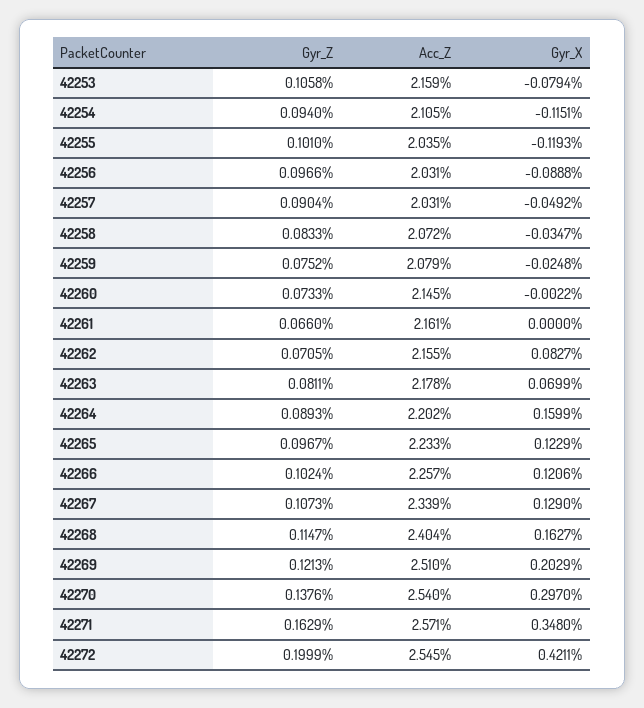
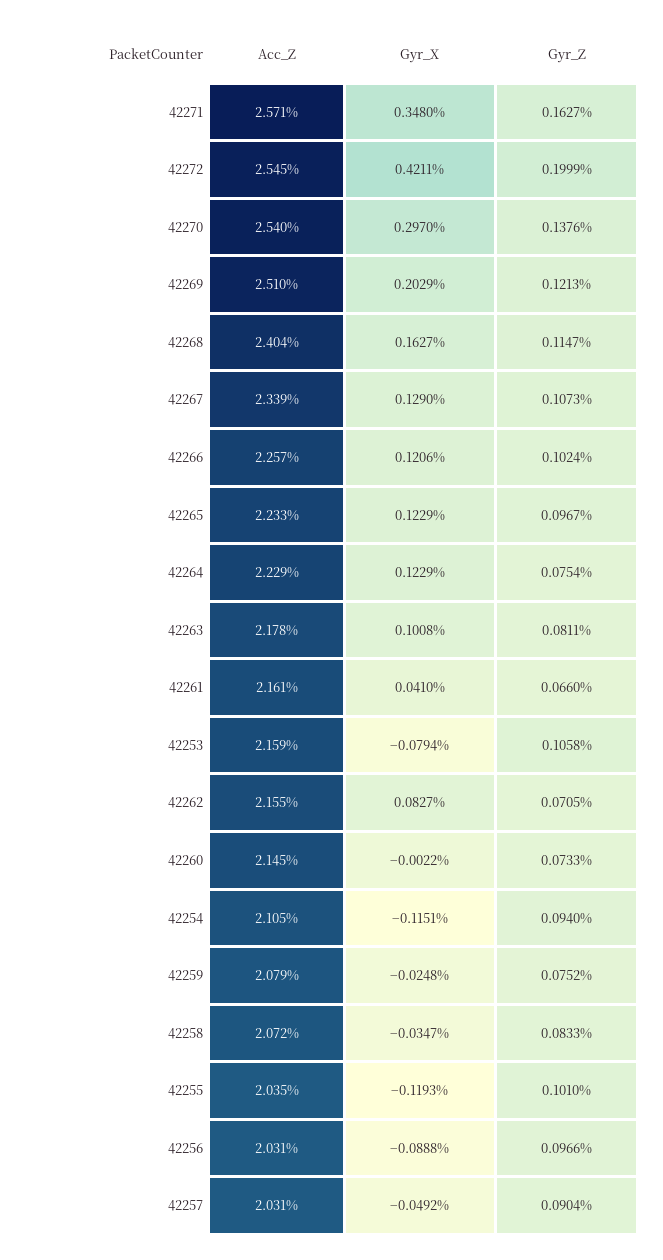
Gyr_X, 42261: 0 -> 0.041
Gyr_X, 42263: 0.0699 -> 0.1008
Gyr_Z, 42264: 0.0893 -> 0.0754
Acc_Z, 42264: 2.202 -> 2.229
Gyr_X, 42264: 0.1599 -> 0.1229
Gyr_Z, 42271: 0.1629 -> 0.1627

